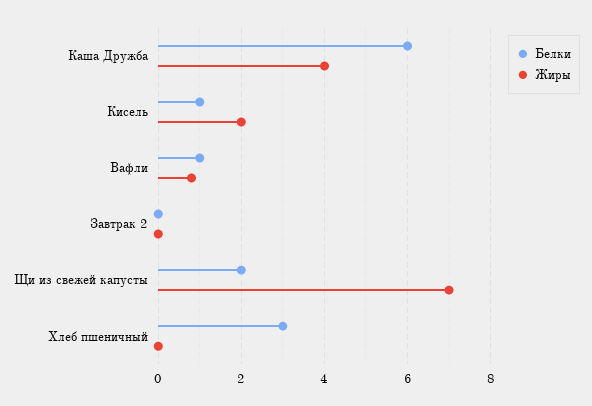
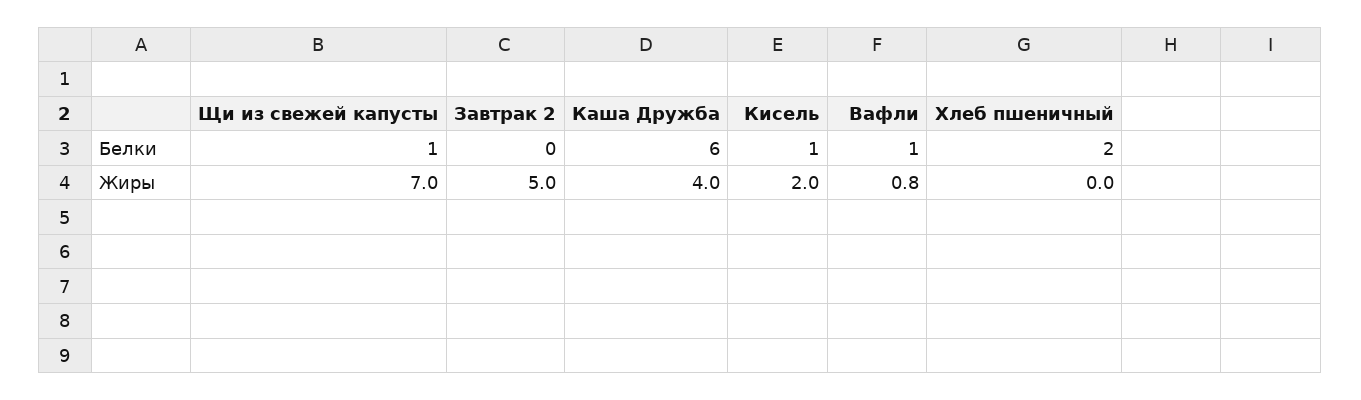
Жиры, Завтрак 2: 0 -> 5
Белки, Щи из свежей капусты: 2 -> 1
Белки, Хлеб пшеничный: 3 -> 2

